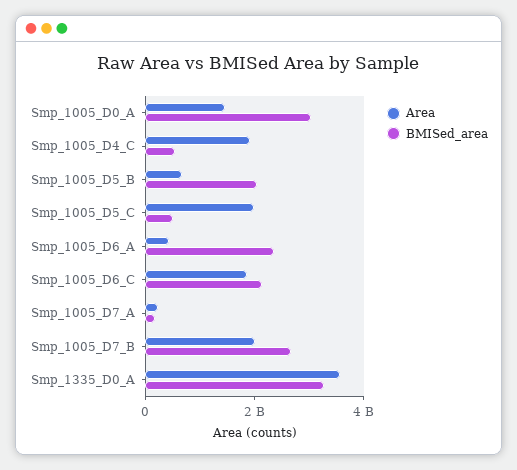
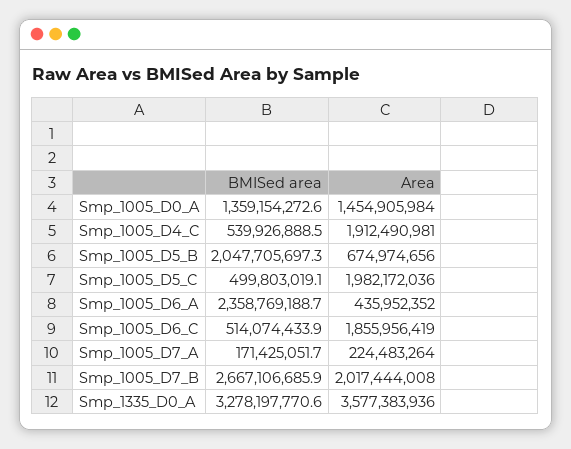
BMISed_area, Smp_1005_D0_A: 3000000000 -> 1359154272.6
BMISed_area, Smp_1005_D6_C: 2000000000 -> 514074433.9

